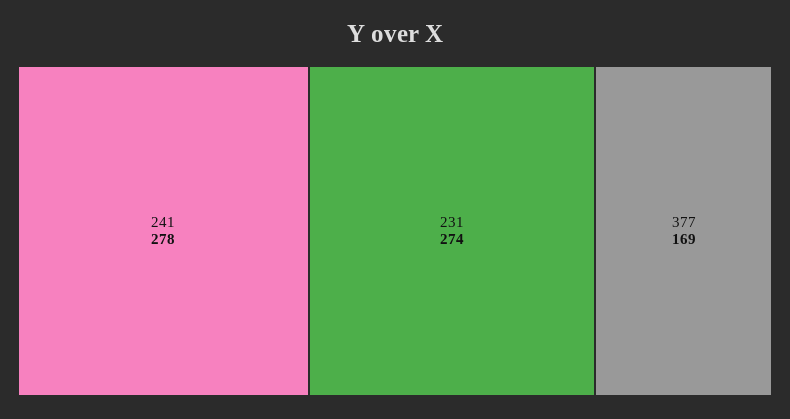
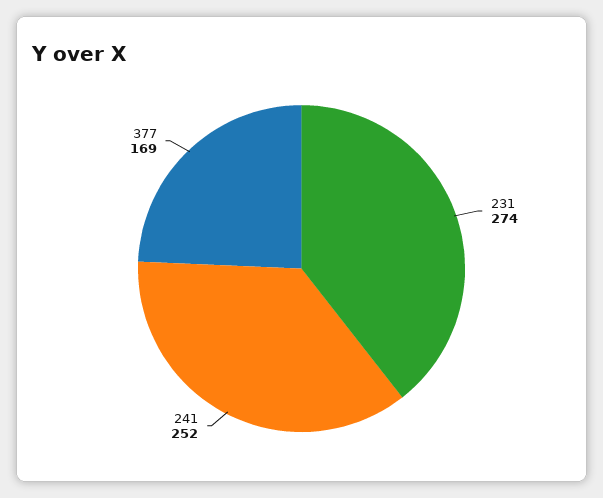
241: 278 -> 252

